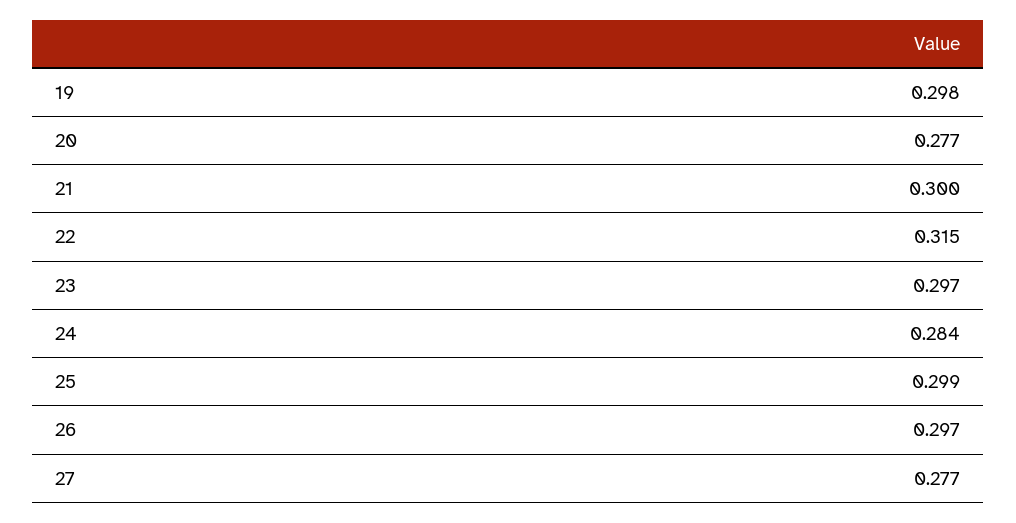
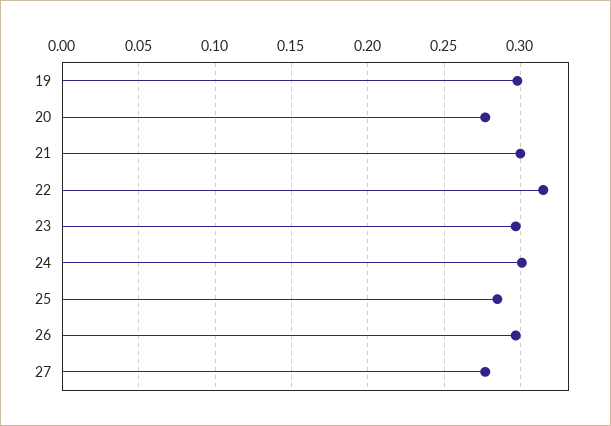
24: 0.284 -> 0.3
25: 0.299 -> 0.285

